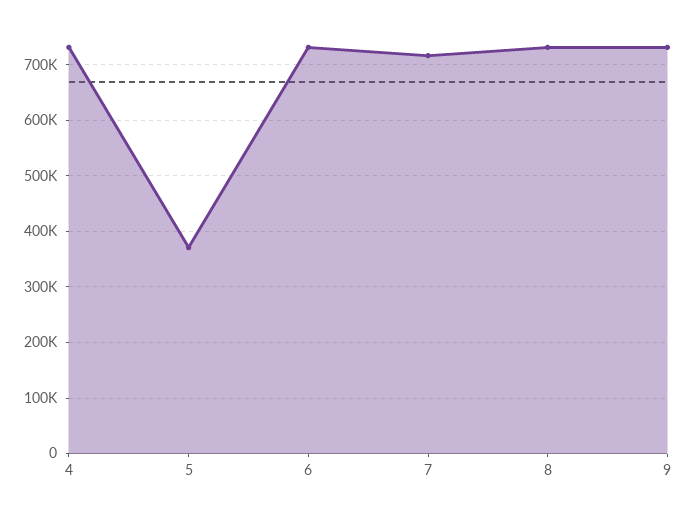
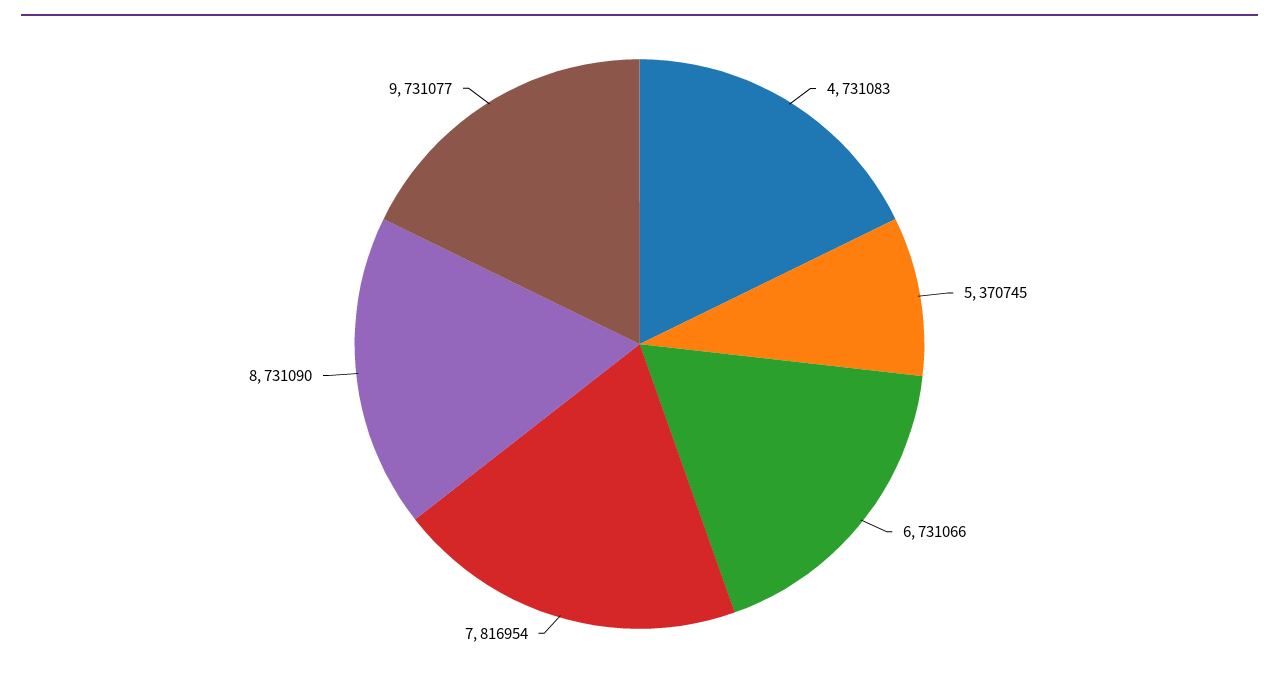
7: 720000 -> 816954

